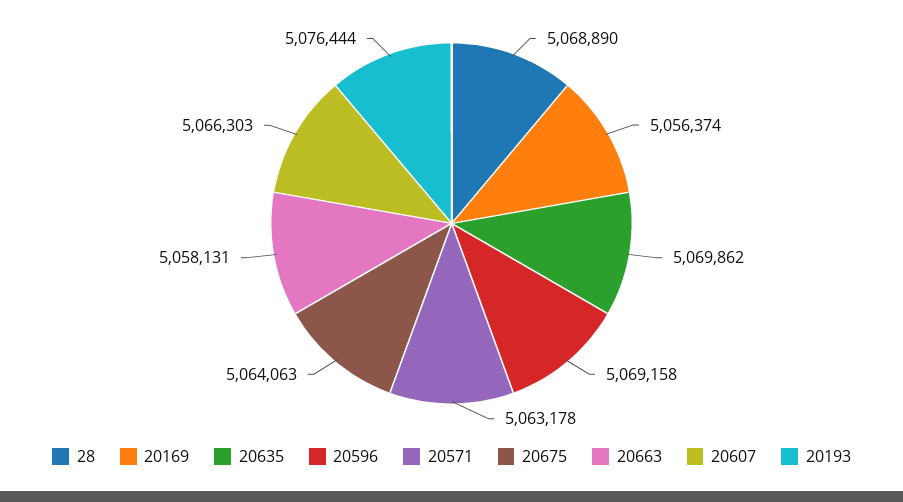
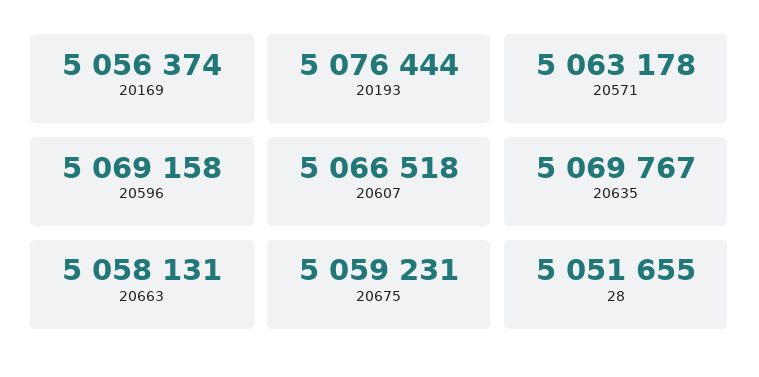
28: 5068890 -> 5051655
20635: 5069862 -> 5069767
20675: 5064063 -> 5059231
20607: 5066303 -> 5066518

